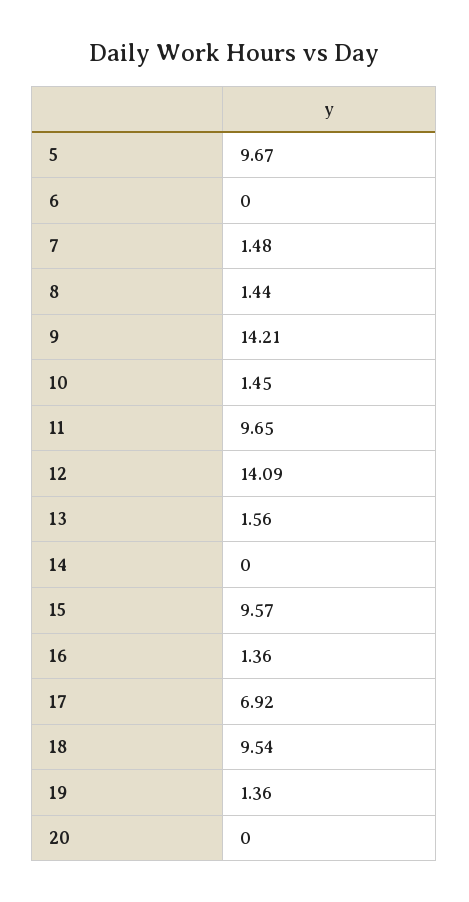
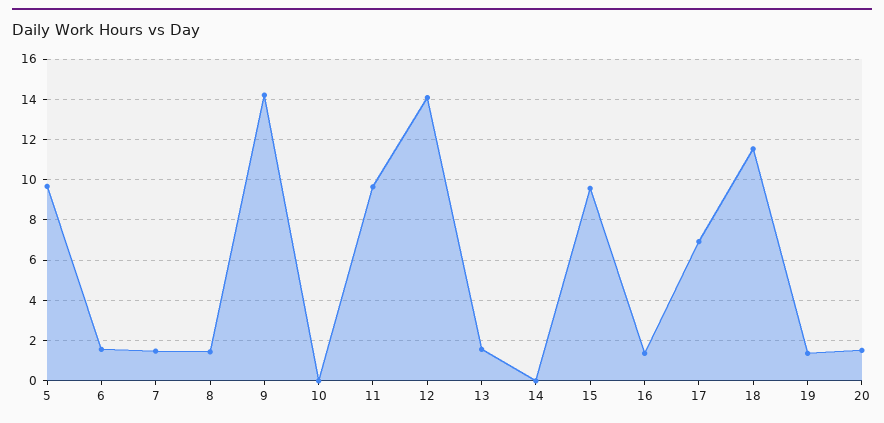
6: 0 -> 1.5
10: 1.45 -> 0
18: 9.54 -> 11.5
20: 0 -> 1.5

